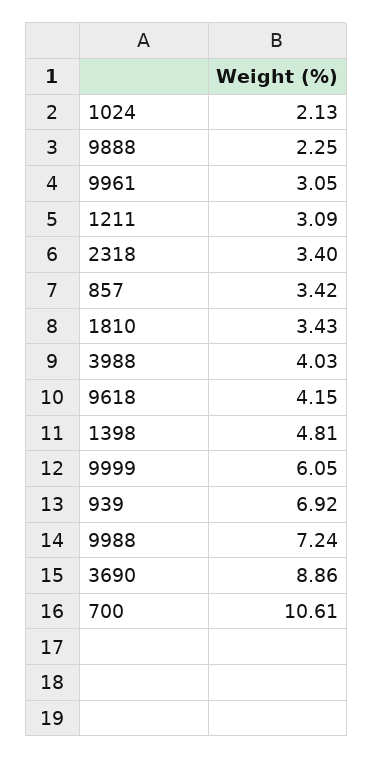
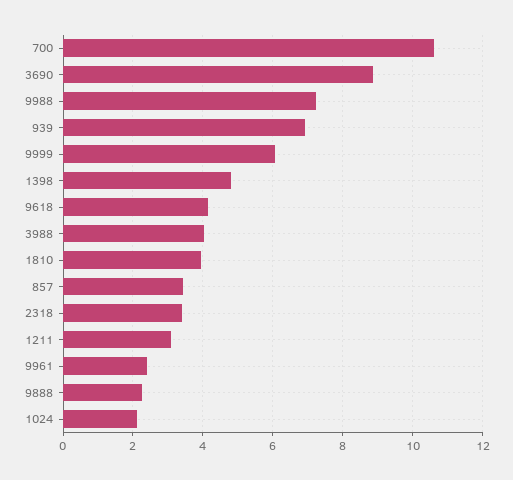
9961: 3.05 -> 2.4
1810: 3.43 -> 4

